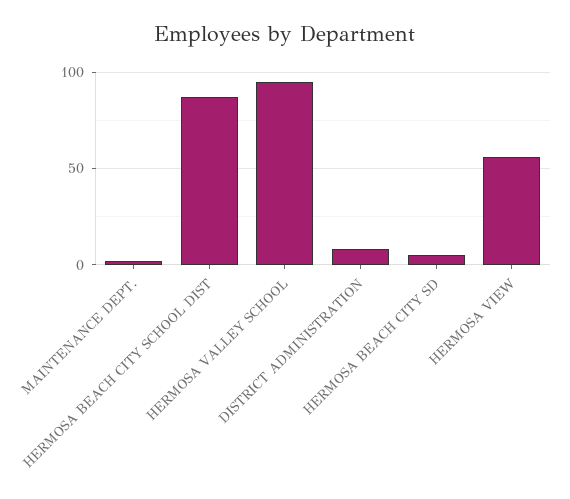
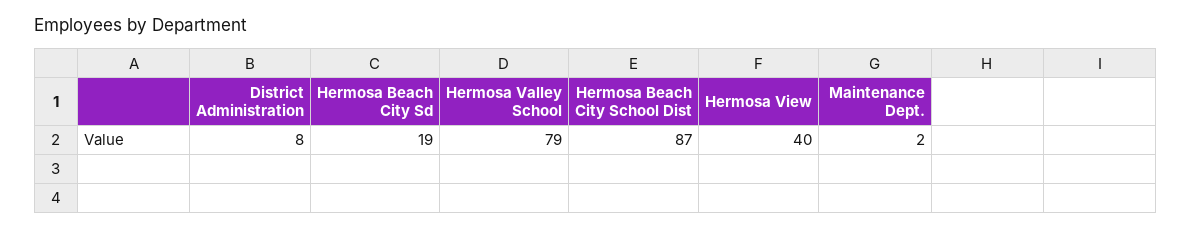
HERMOSA VALLEY SCHOOL: 95 -> 79
HERMOSA BEACH CITY SD: 5 -> 19
HERMOSA VIEW: 55 -> 40

